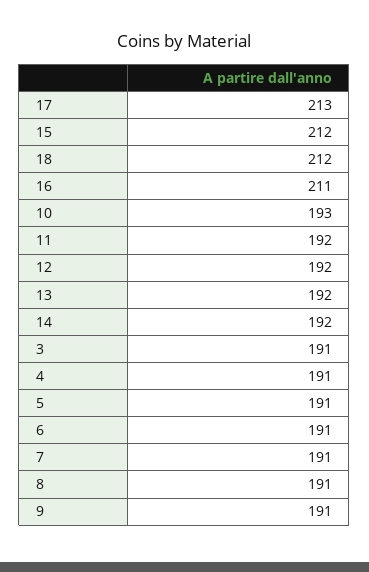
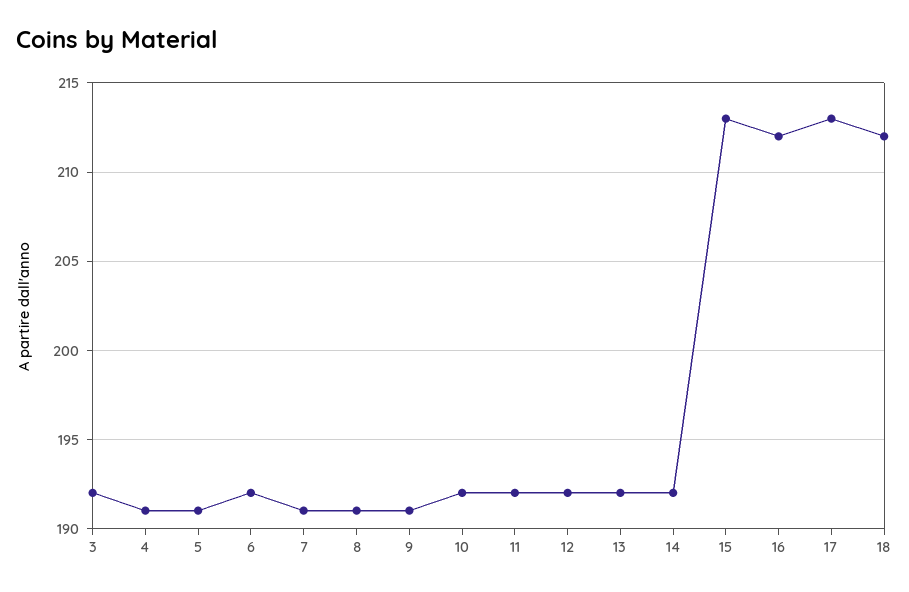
15: 212 -> 213
16: 211 -> 212
10: 193 -> 192
3: 191 -> 192
6: 191 -> 192

